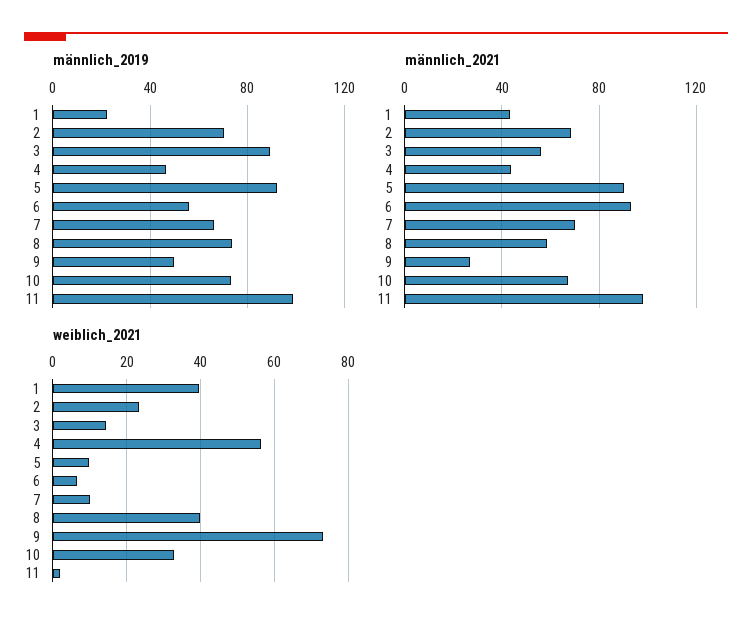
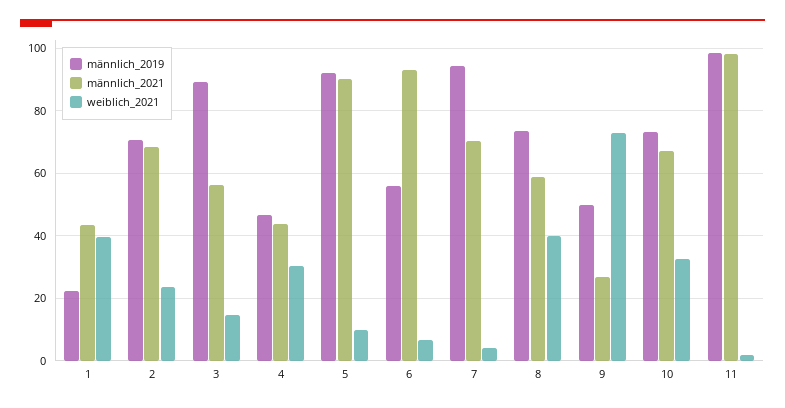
männlich_2019, 7: 65 -> 94
weiblich_2021, 4: 56 -> 30
weiblich_2021, 7: 10 -> 4

